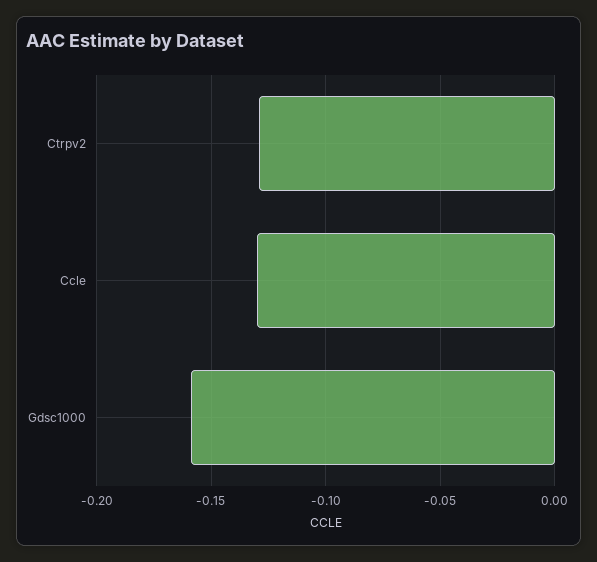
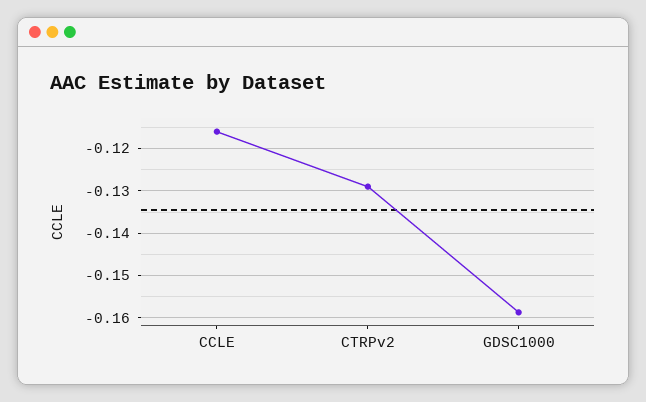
Ccle: -0.13 -> -0.116

